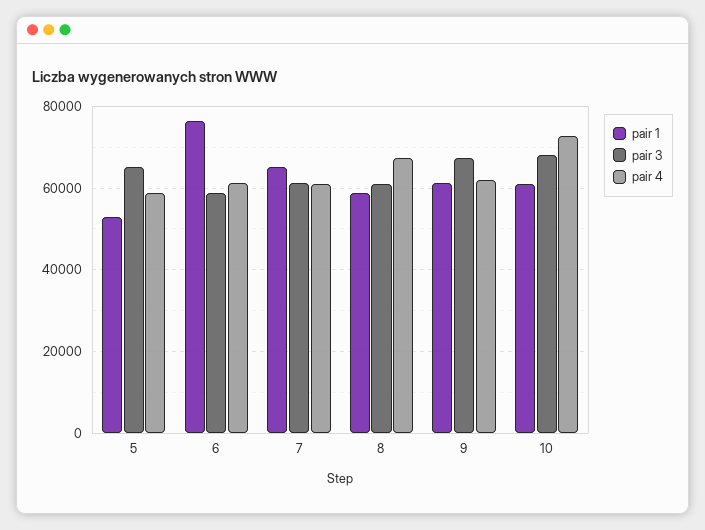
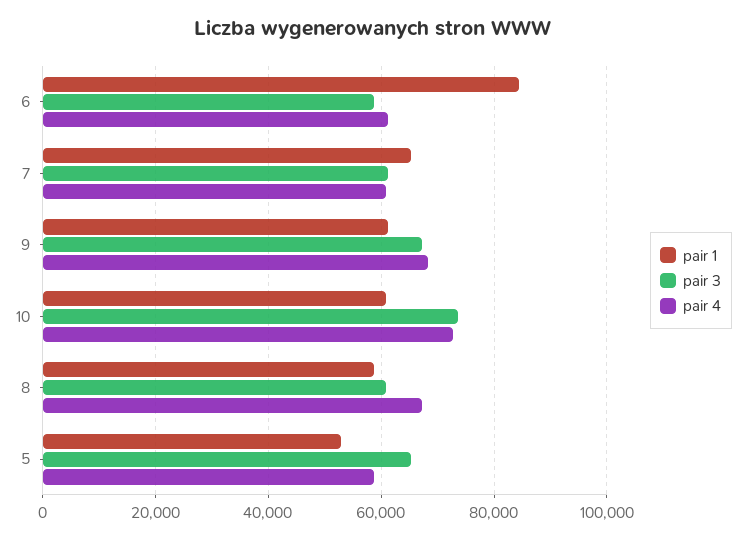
pair 1, 6: 76000 -> 84000
pair 4, 9: 62000 -> 68000
pair 3, 10: 68000 -> 74000

